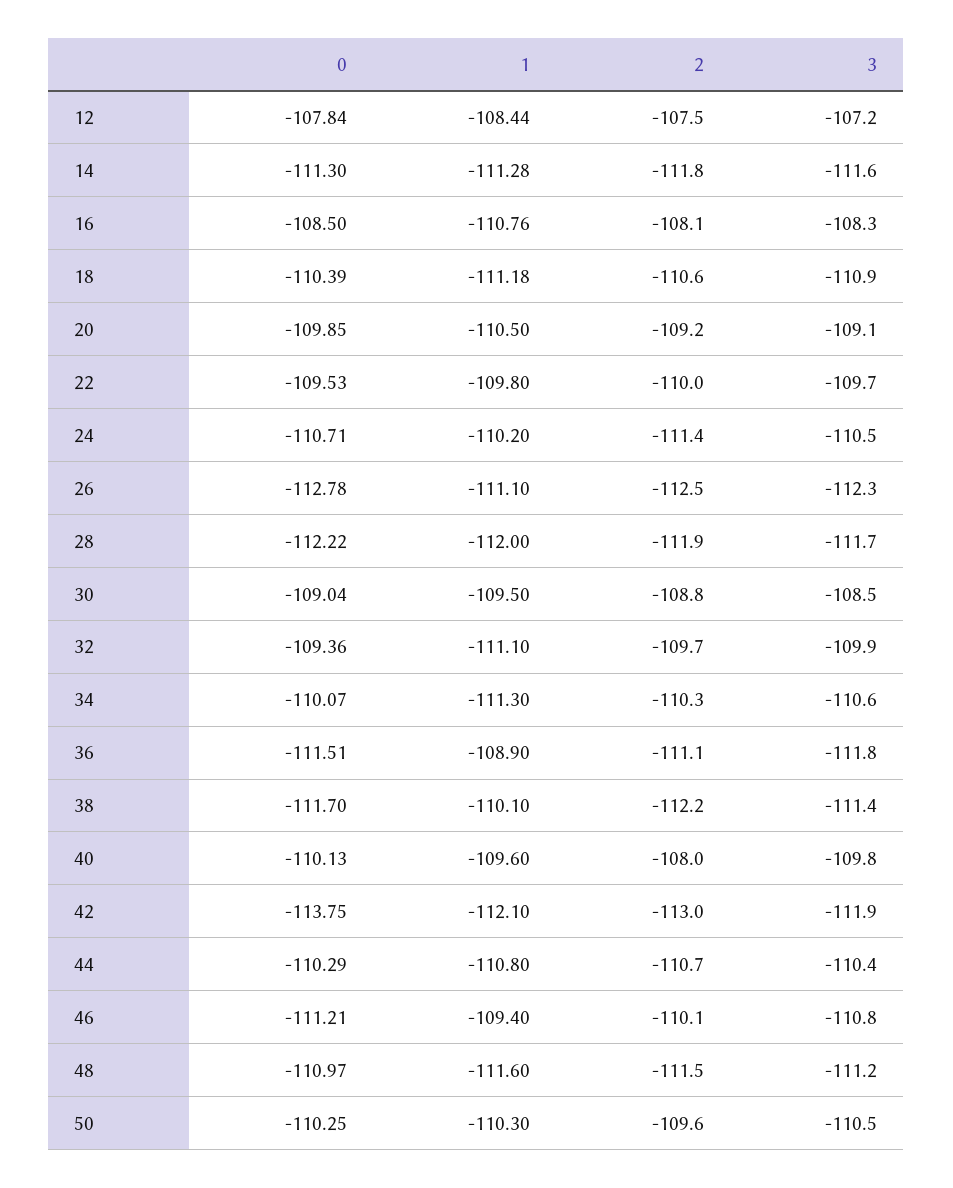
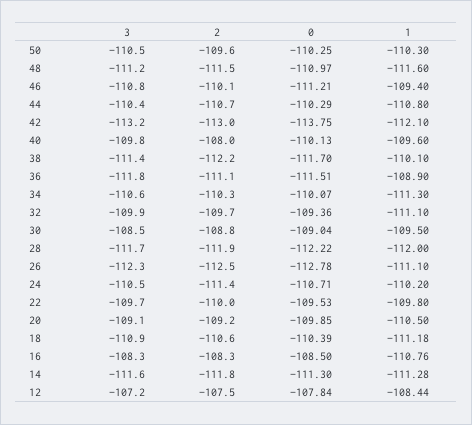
2, 16: -108.1 -> -108.3
3, 42: -111.9 -> -113.2

